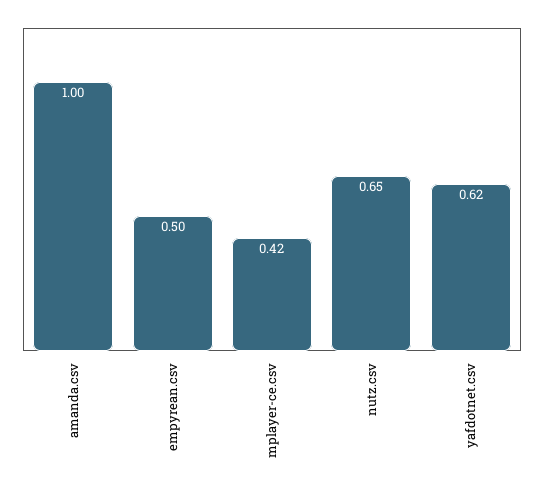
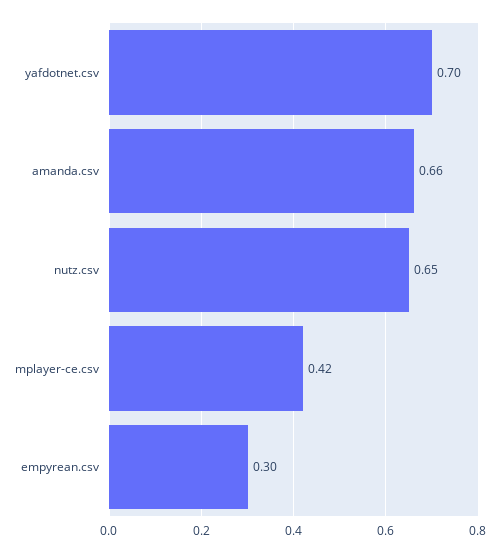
amanda.csv: 1 -> 0.66
empyrean.csv: 0.5 -> 0.3
yafdotnet.csv: 0.62 -> 0.7

